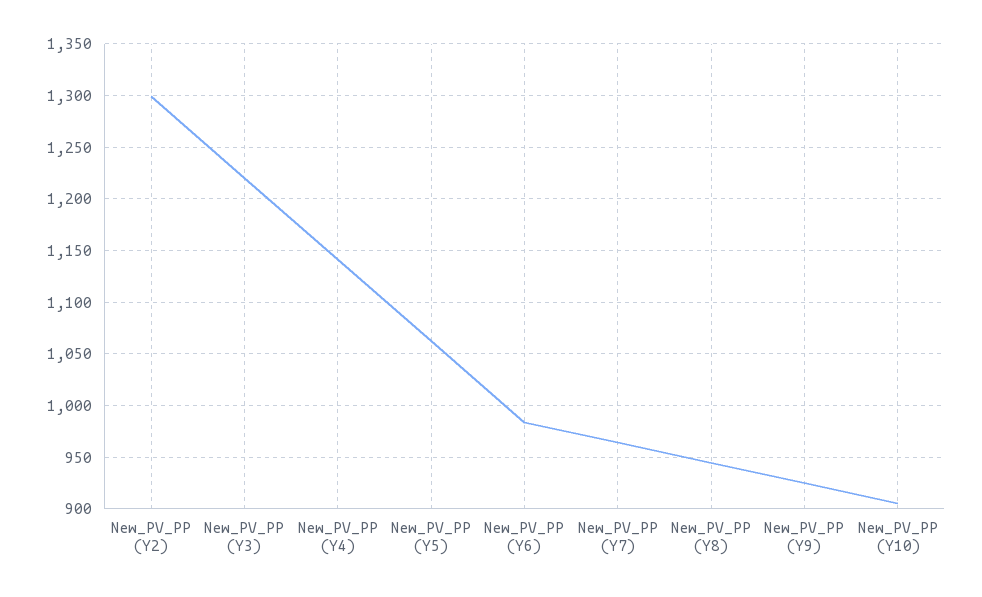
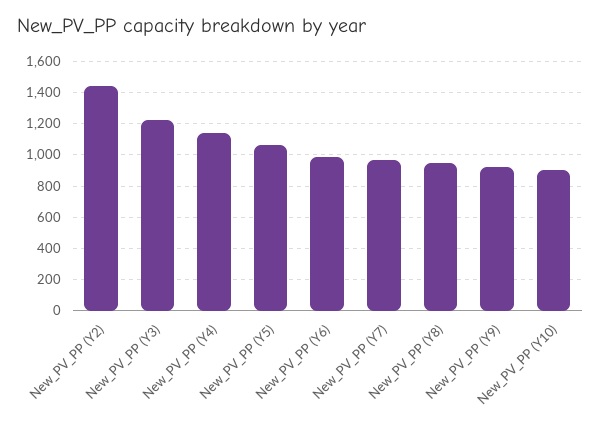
New_PV_PP (Y2): 1300 -> 1450

